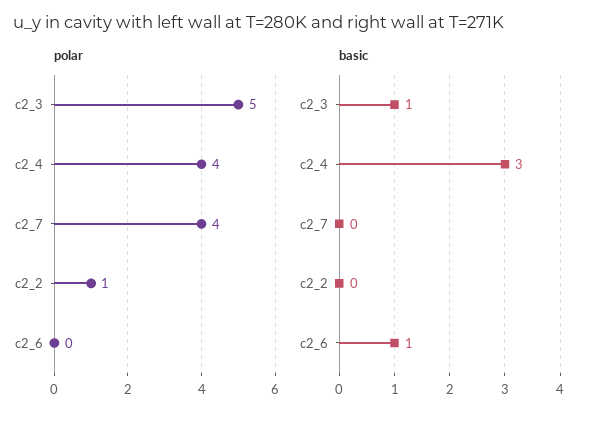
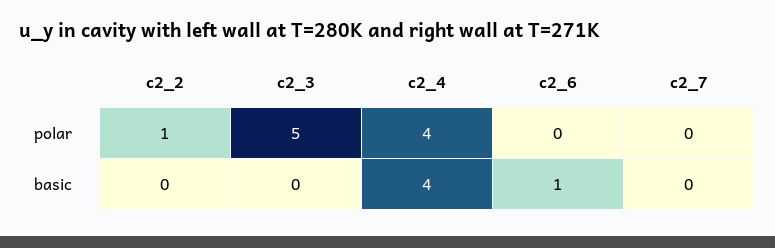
polar, c2_7: 4 -> 0
basic, c2_3: 1 -> 0
basic, c2_4: 3 -> 4

